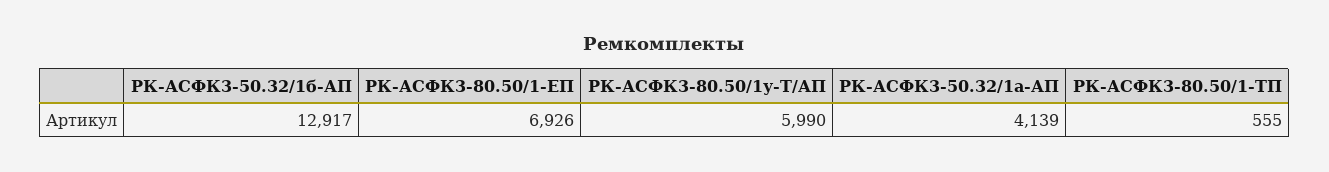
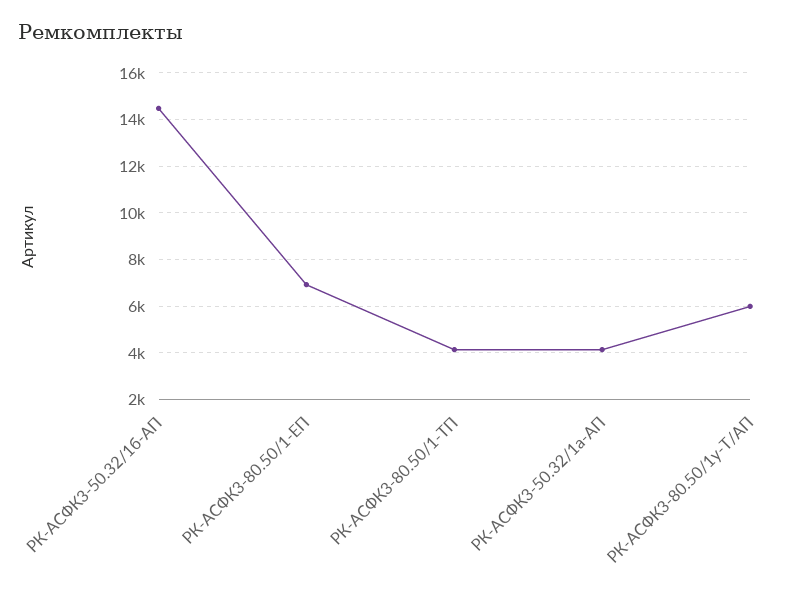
РК-АСФК3-50.32/1б-АП: 12917 -> 14500
РК-АСФК3-80.50/1-ТП: 555 -> 4000

